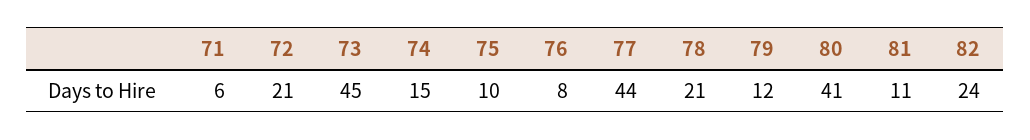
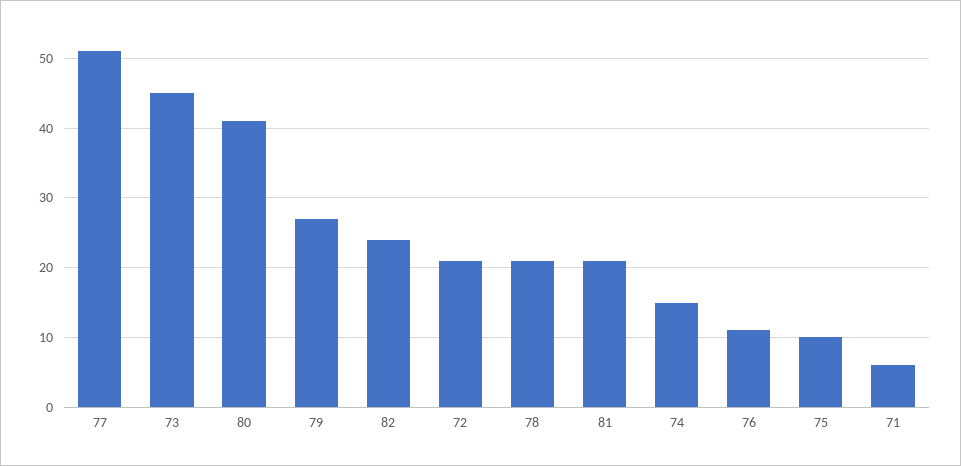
76: 8 -> 11
77: 44 -> 51
79: 12 -> 27
81: 11 -> 21

